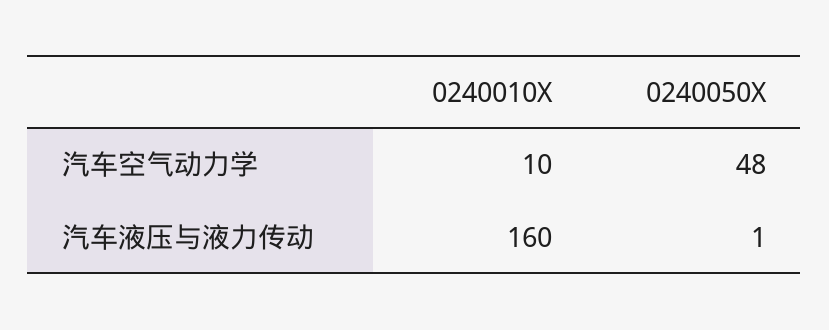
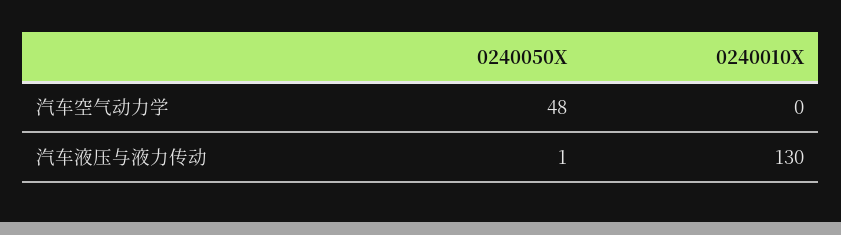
0240010X, 汽车空气动力学: 10 -> 0
0240010X, 汽车液压与液力传动: 160 -> 130

